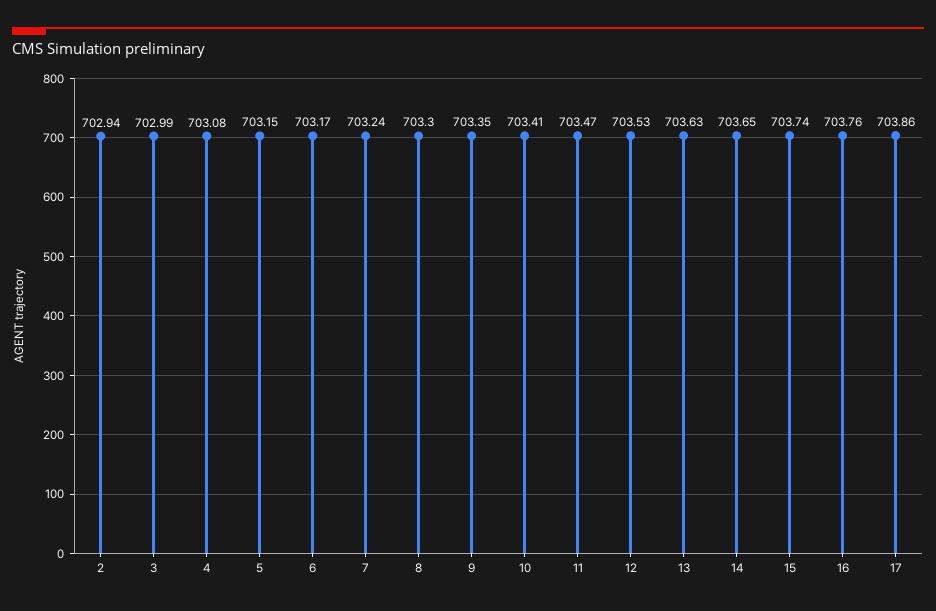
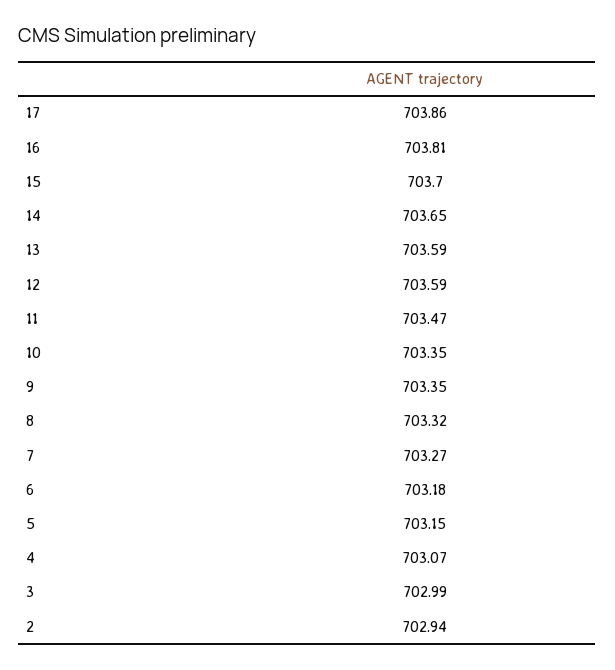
4: 703.08 -> 703.07
6: 703.17 -> 703.18
7: 703.24 -> 703.27
8: 703.3 -> 703.32
10: 703.41 -> 703.35
12: 703.53 -> 703.59
13: 703.63 -> 703.59
15: 703.74 -> 703.7
16: 703.76 -> 703.81

